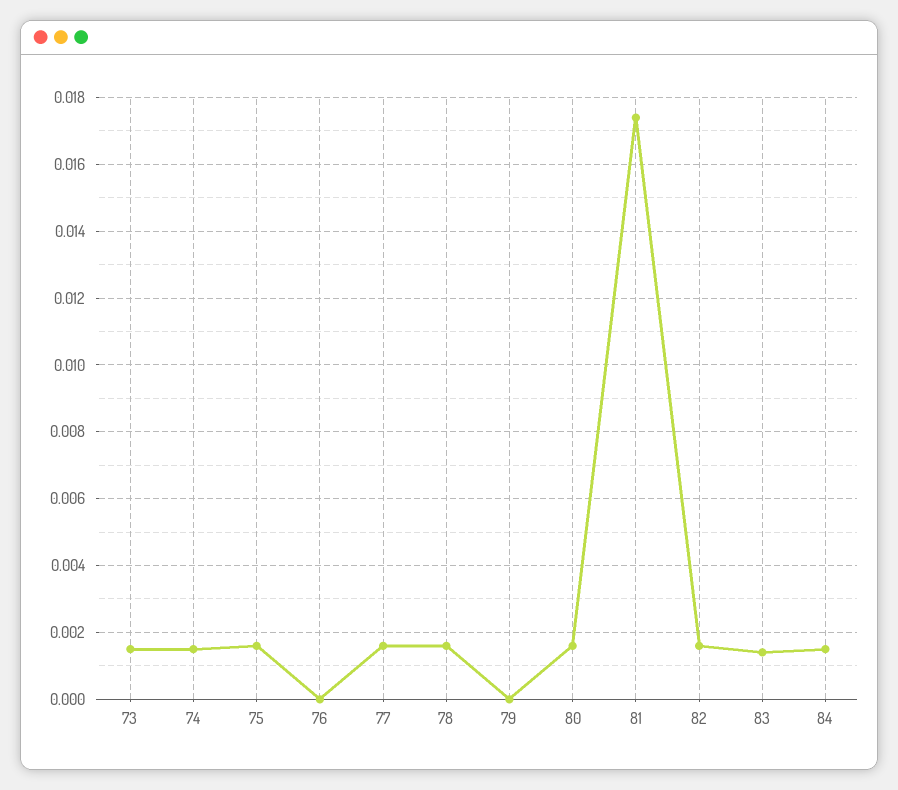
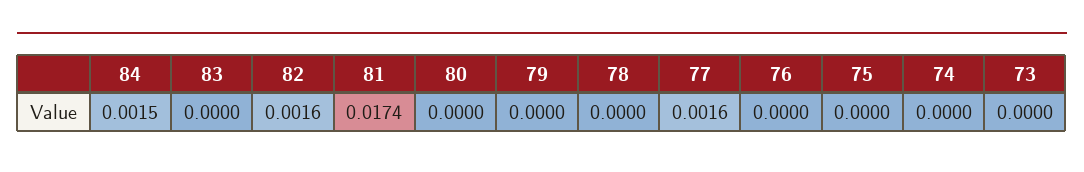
73: 0.0015 -> 0
74: 0.0015 -> 0
75: 0.0015 -> 0
78: 0.0015 -> 0
80: 0.0015 -> 0
83: 0.0015 -> 0

